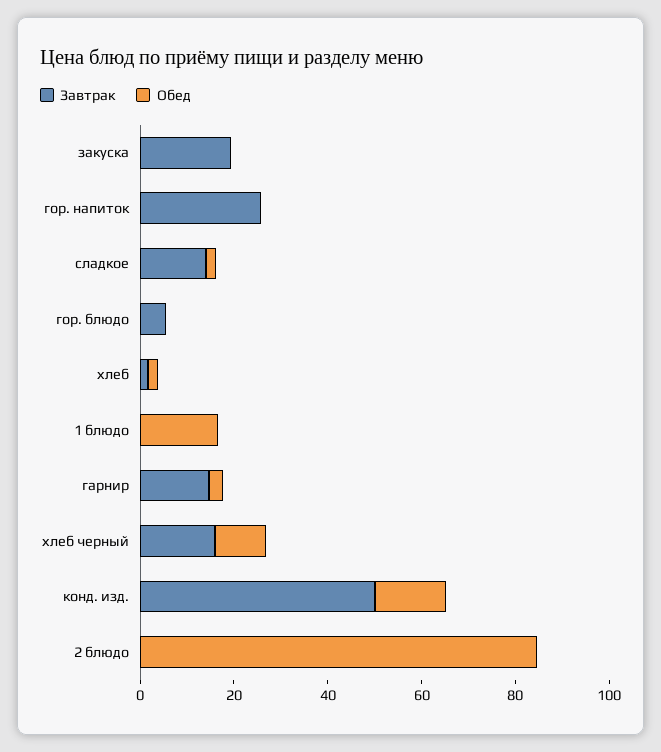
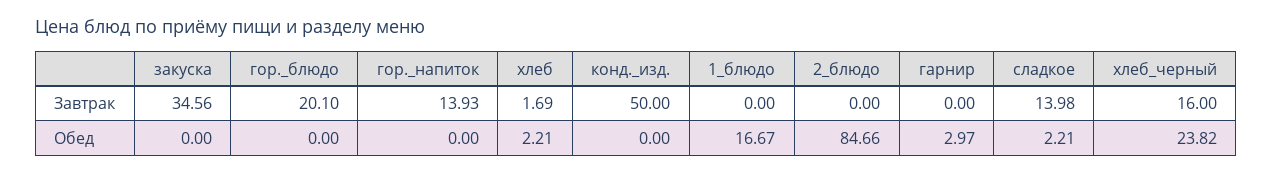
Завтрак, закуска: 20 -> 34.56
Завтрак, гор. напиток: 25 -> 13.93
Завтрак, гор. блюдо: 5 -> 20.1
Завтрак, гарнир: 15 -> 0
Обед, хлеб черный: 10 -> 23.82
Обед, конд. изд.: 15 -> 0

